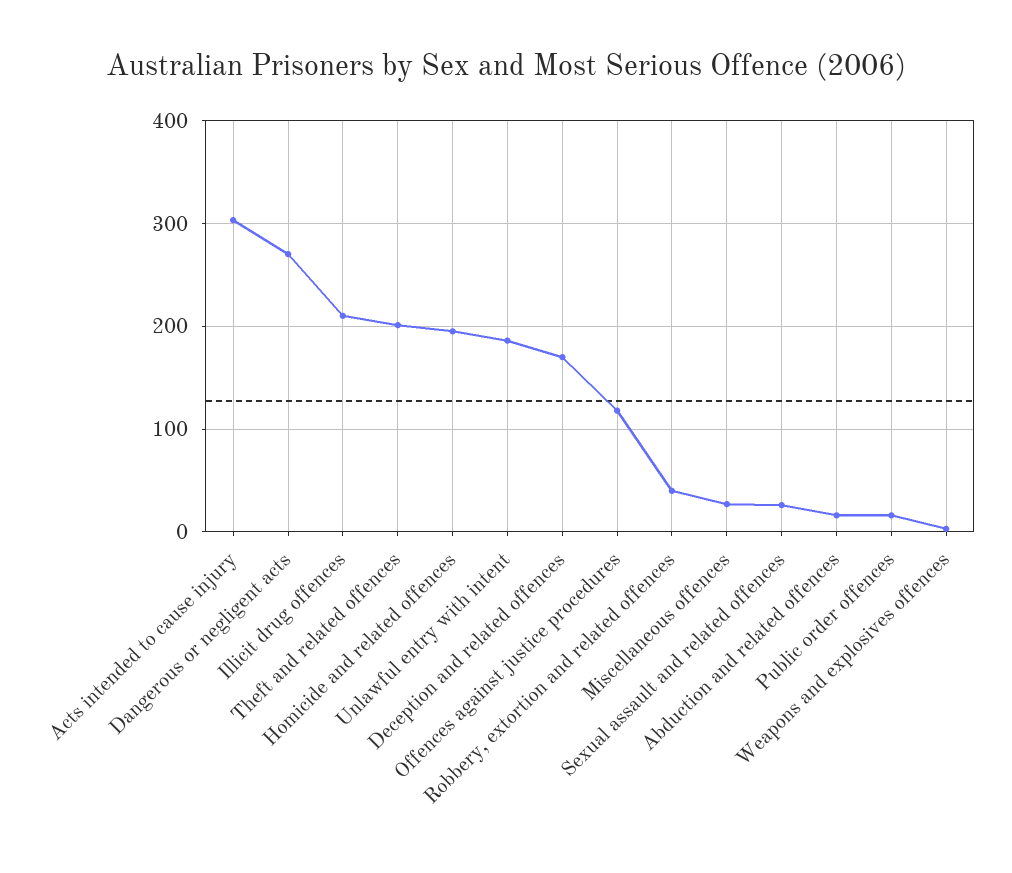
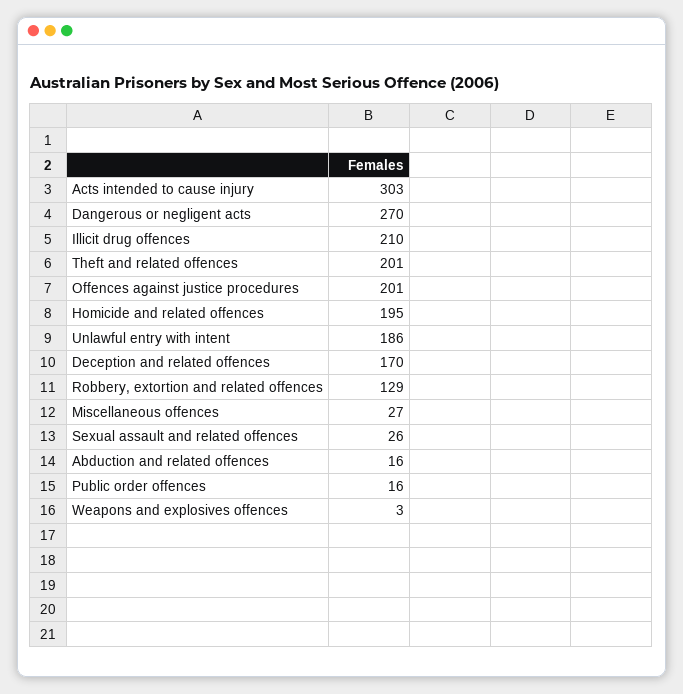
Offences against justice procedures: 120 -> 201
Robbery, extortion and related offences: 40 -> 129

